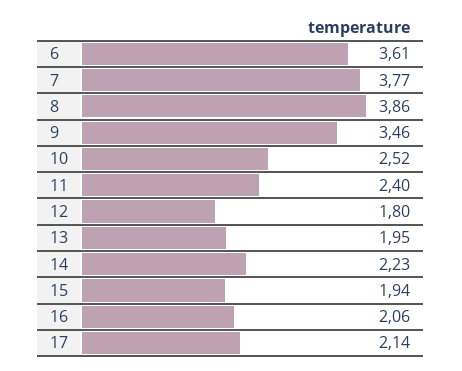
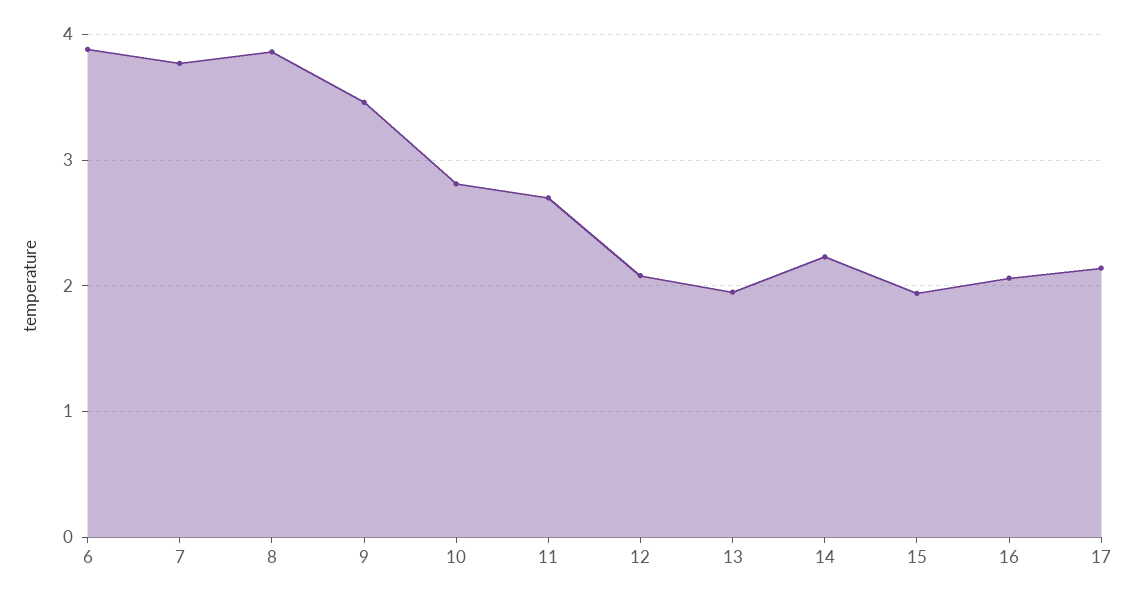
6: 3.61 -> 3.9
10: 2.52 -> 2.8
11: 2.4 -> 2.7
12: 1.8 -> 2.1

